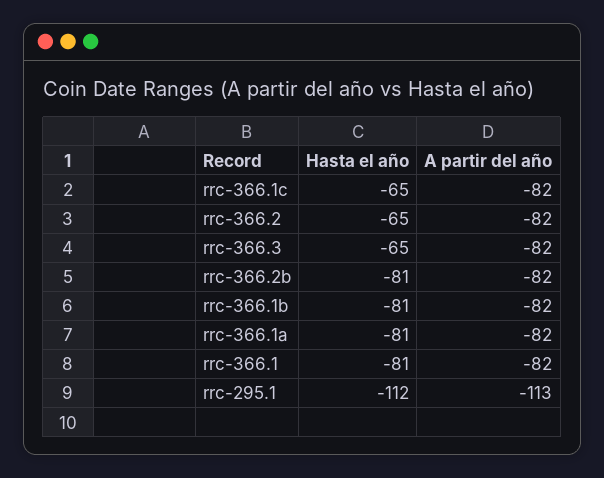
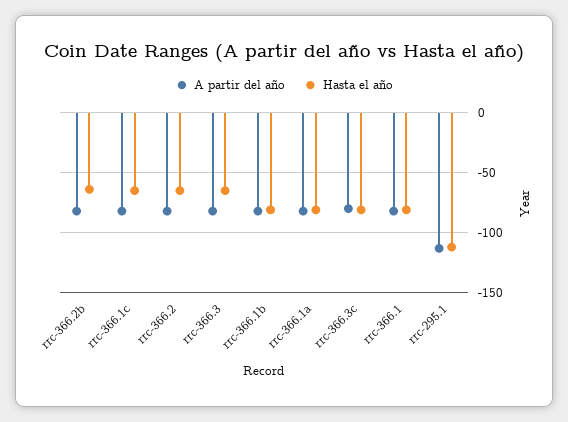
Hasta el año, rrc-366.2b: -81 -> -65
A partir del año, rrc-366.3c: none -> -80
Hasta el año, rrc-366.3c: none -> -80

